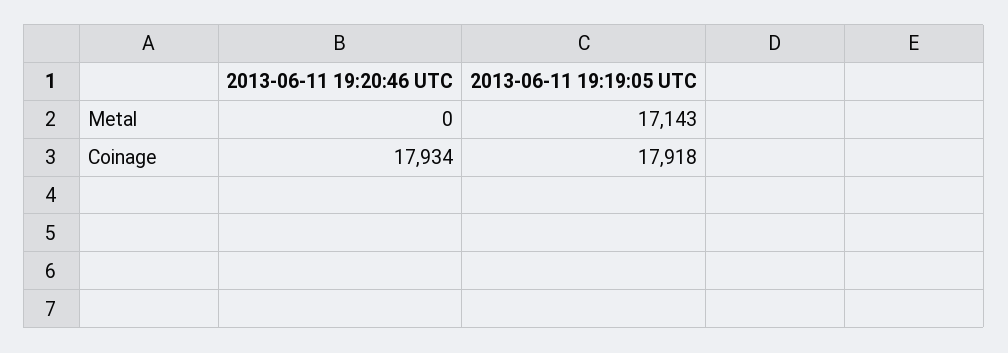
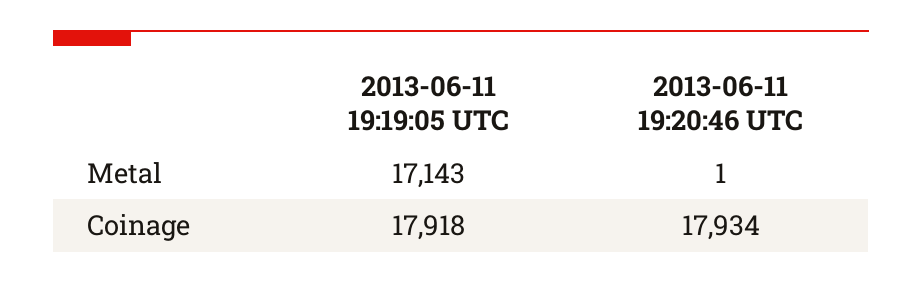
2013-06-11 19:20:46 UTC, Metal: 0 -> 1

